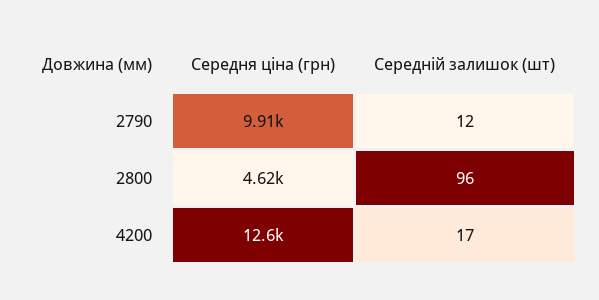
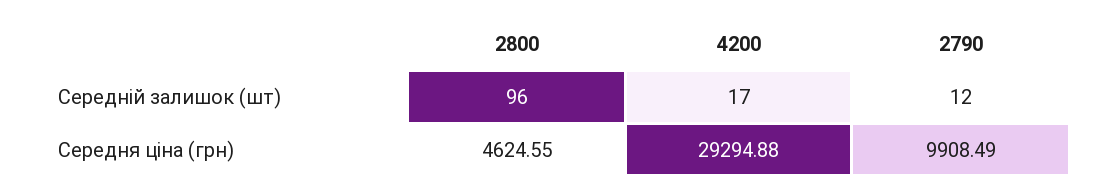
Середня ціна (грн), 4200: 12600 -> 29294.88

